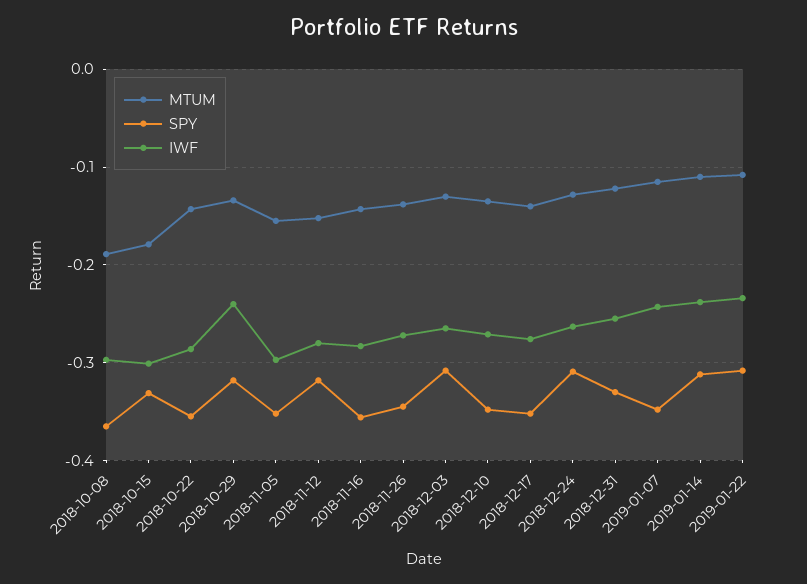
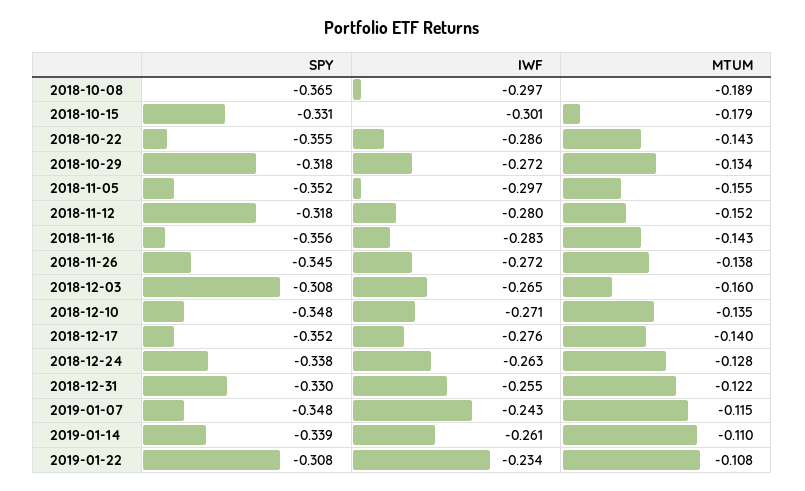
IWF, 2018-10-29: -0.24 -> -0.272
MTUM, 2018-12-03: -0.13 -> -0.16
SPY, 2018-12-24: -0.31 -> -0.338
SPY, 2019-01-14: -0.31 -> -0.339
IWF, 2019-01-14: -0.24 -> -0.261

